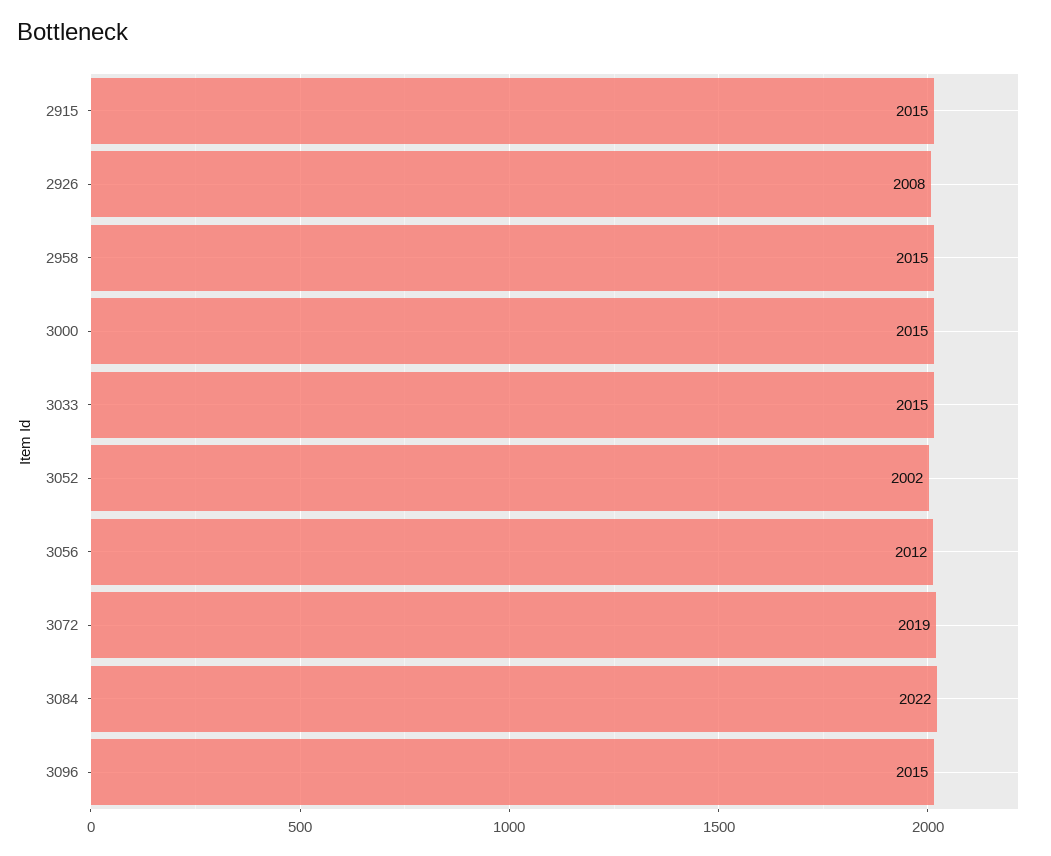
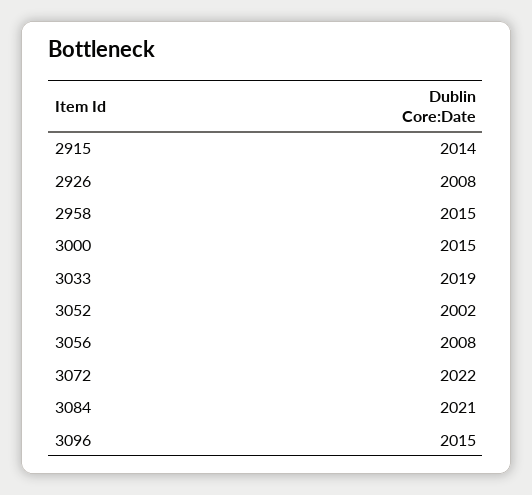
2915: 2015 -> 2014
3033: 2015 -> 2019
3056: 2012 -> 2008
3072: 2019 -> 2022
3084: 2022 -> 2021

